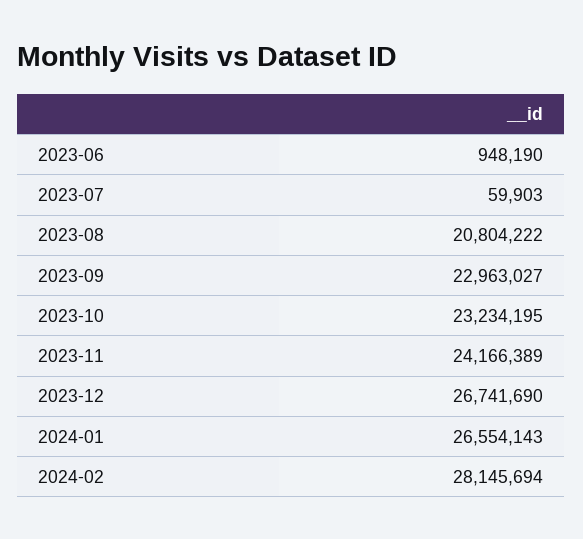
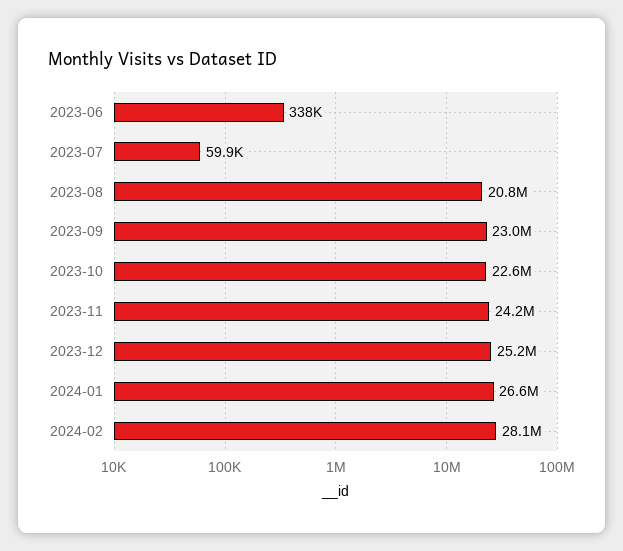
2023-06: 948190 -> 338000
2023-10: 23234195 -> 22600000
2023-12: 26741690 -> 25200000

